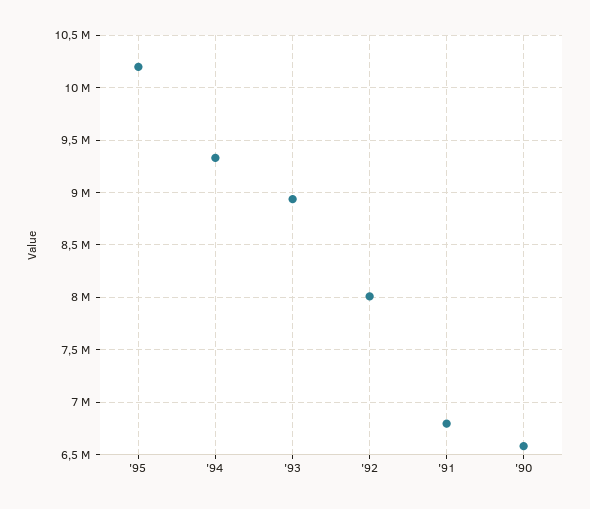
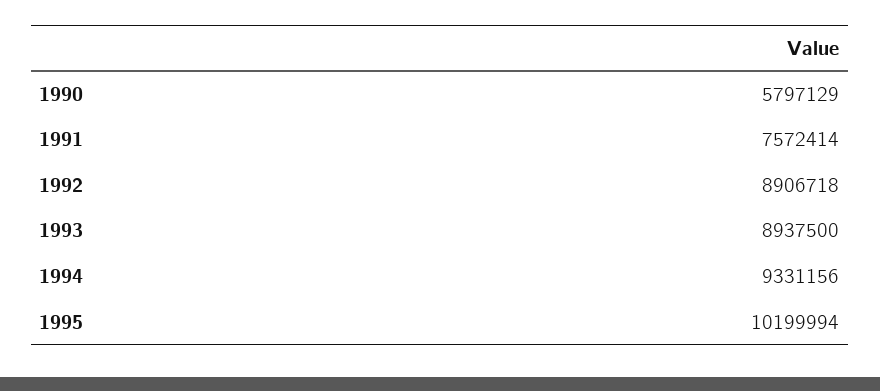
'92: 8000000 -> 8906718
'91: 6800000 -> 7572414
'90: 6600000 -> 5797129

